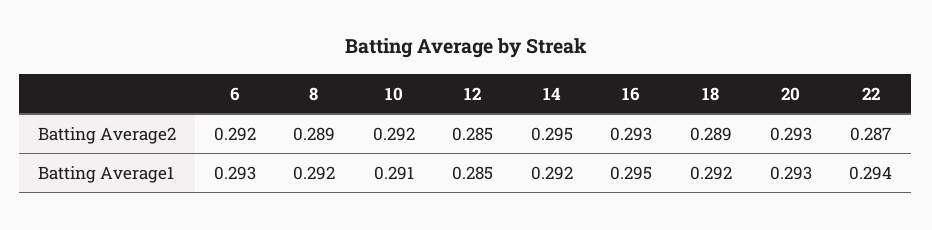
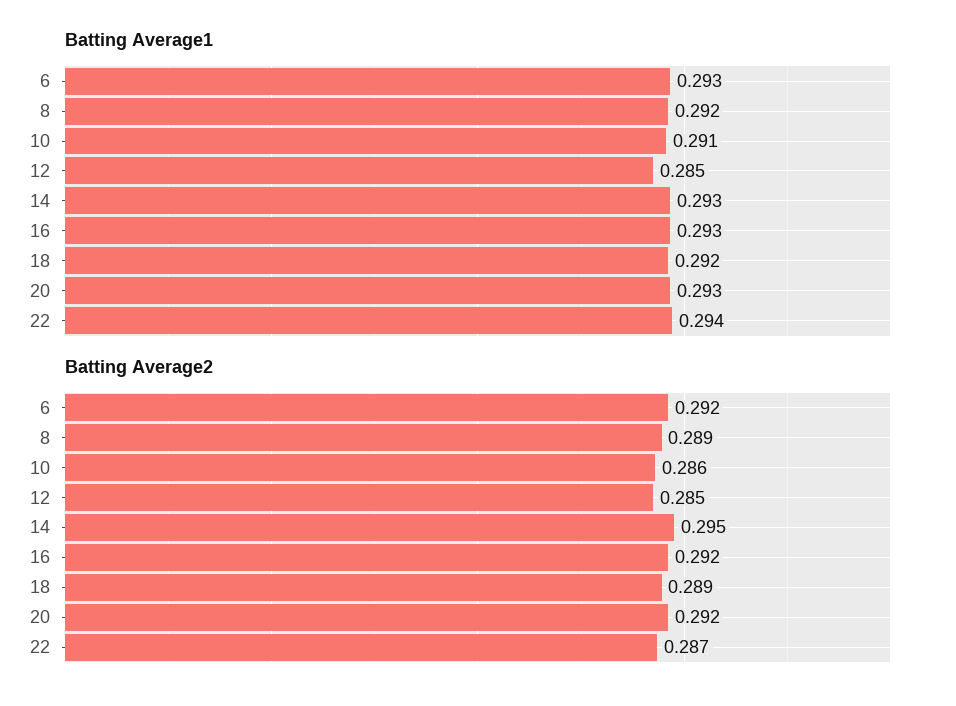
Batting Average2, 10: 0.292 -> 0.286
Batting Average2, 16: 0.293 -> 0.292
Batting Average2, 20: 0.293 -> 0.292
Batting Average1, 14: 0.292 -> 0.293
Batting Average1, 16: 0.295 -> 0.293

